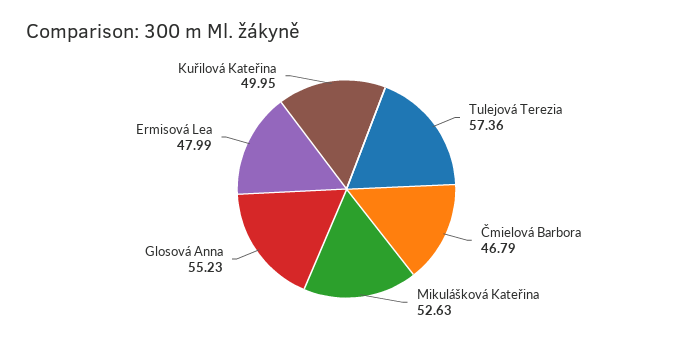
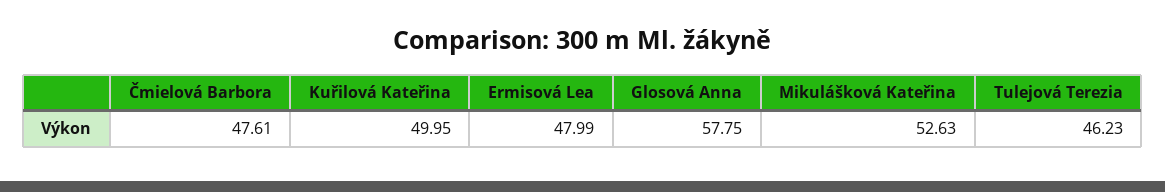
Tulejová Terezia: 57.36 -> 46.23
Čmielová Barbora: 46.79 -> 47.61
Glosová Anna: 55.23 -> 57.75

